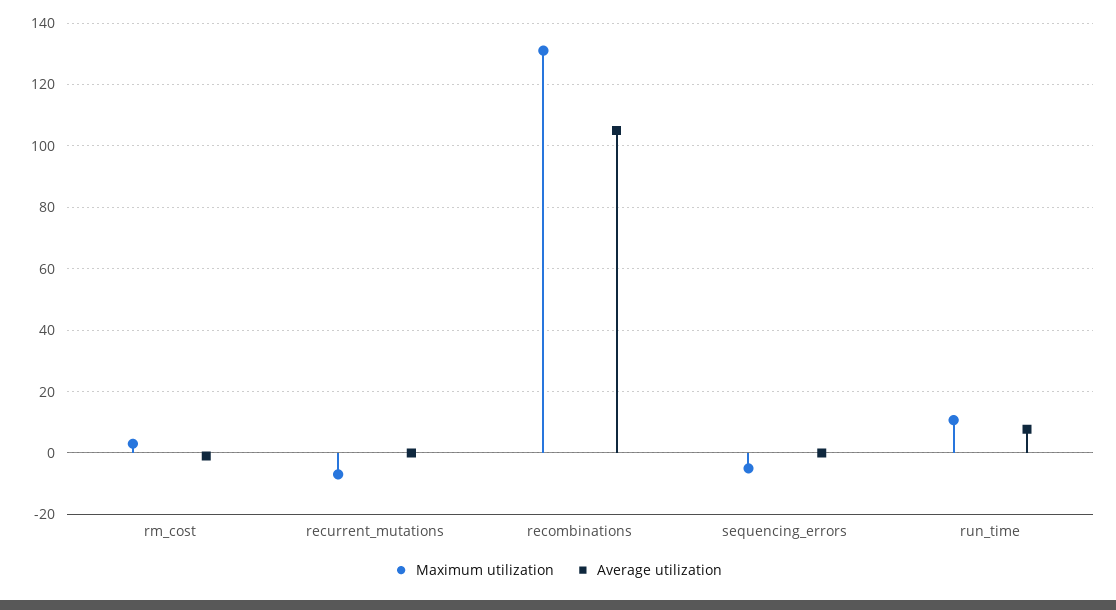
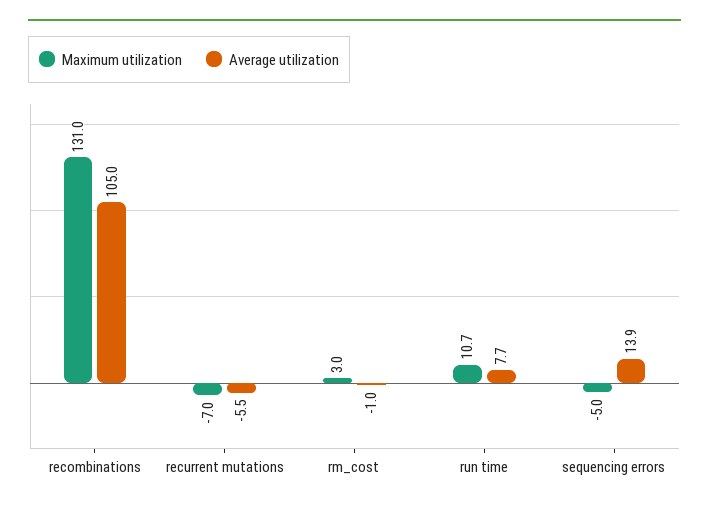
Average utilization, recurrent_mutations: 0 -> -5.5
Average utilization, sequencing_errors: 0 -> 13.9

